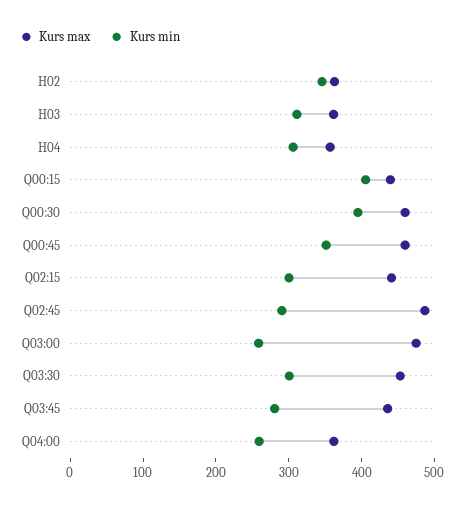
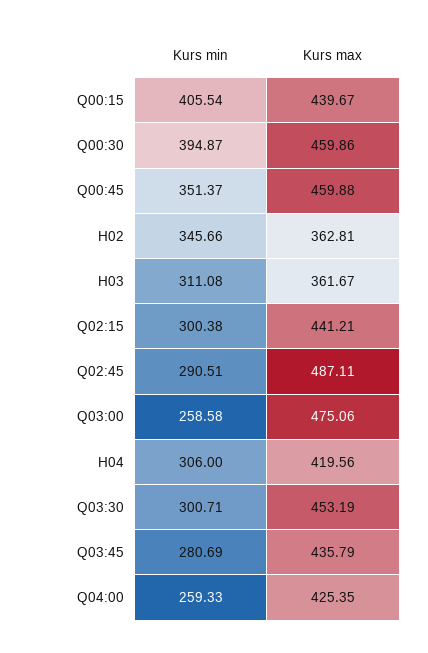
Kurs max, H04: 360 -> 419.56
Kurs max, Q04:00: 360 -> 425.35

